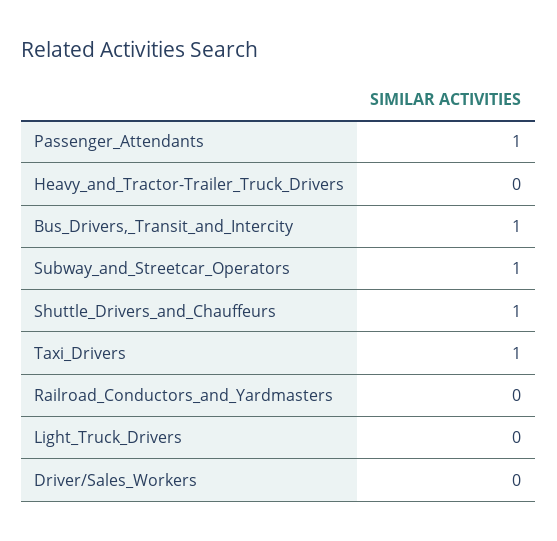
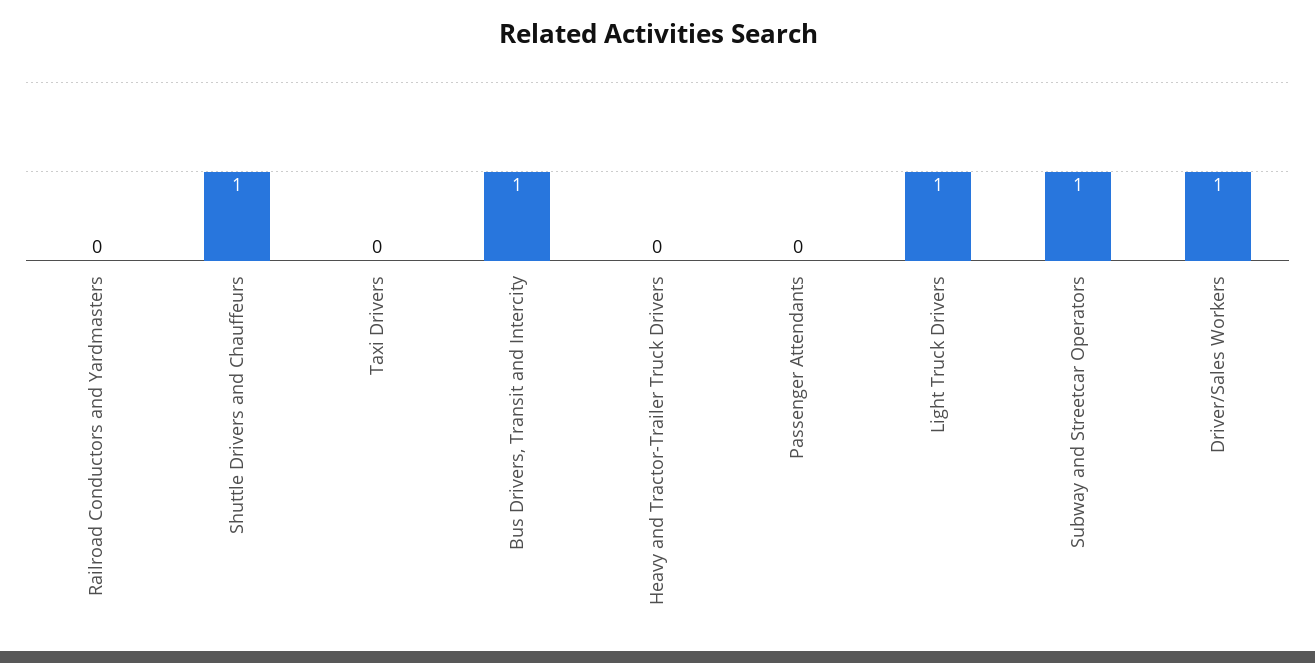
Passenger_Attendants: 1 -> 0
Taxi_Drivers: 1 -> 0
Light_Truck_Drivers: 0 -> 1
Driver/Sales_Workers: 0 -> 1

